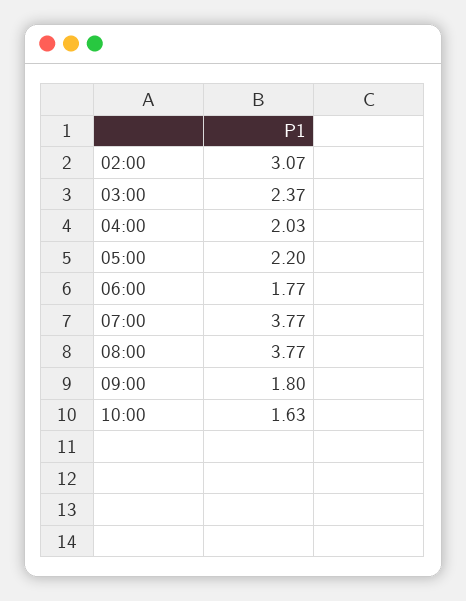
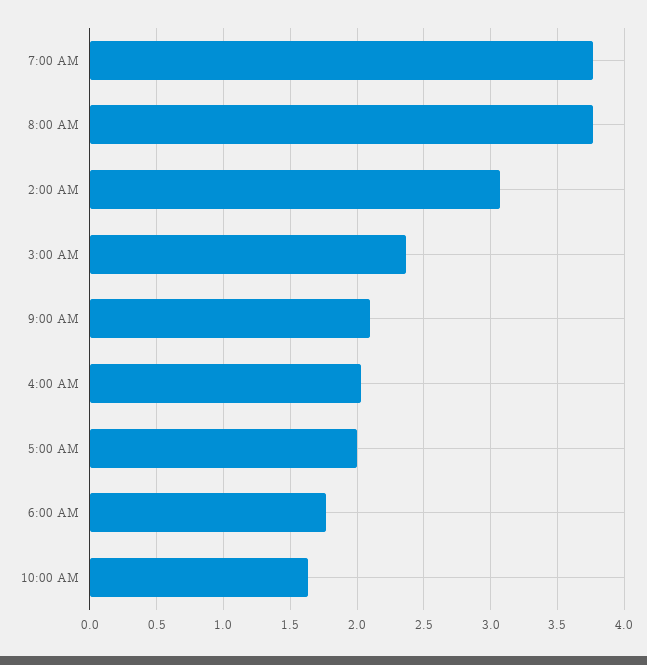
05:00: 2.2 -> 2
09:00: 1.8 -> 2.1

